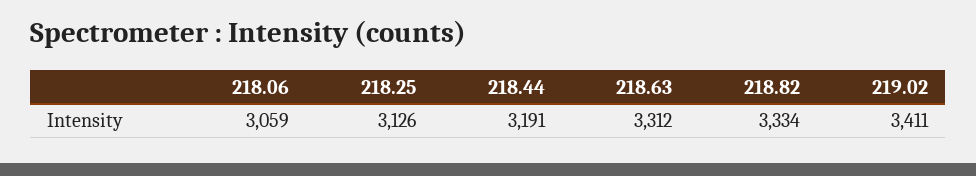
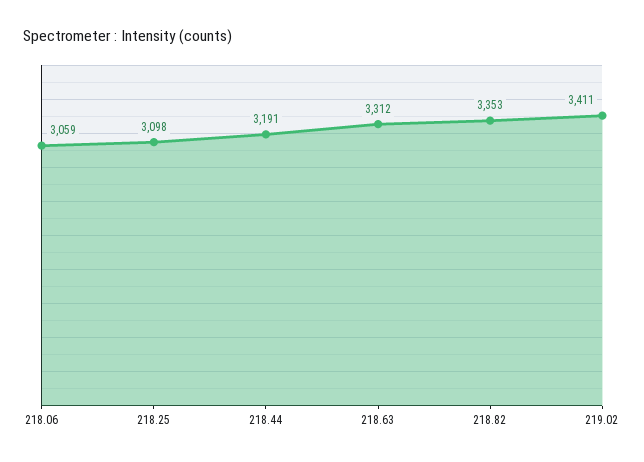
218.25: 3126 -> 3098
218.82: 3334 -> 3353

